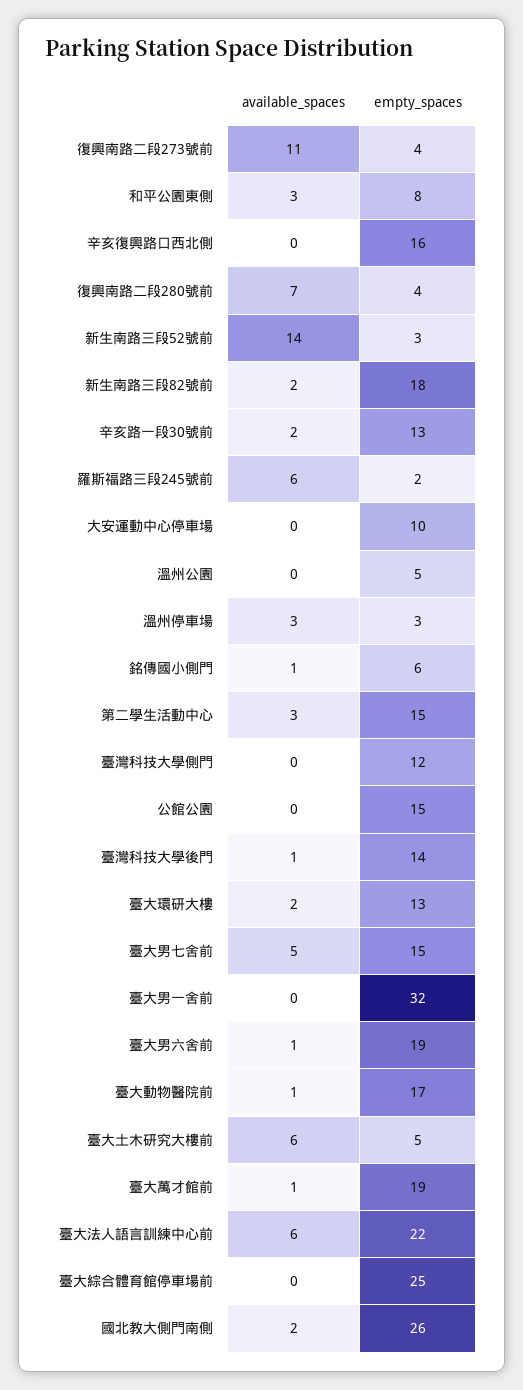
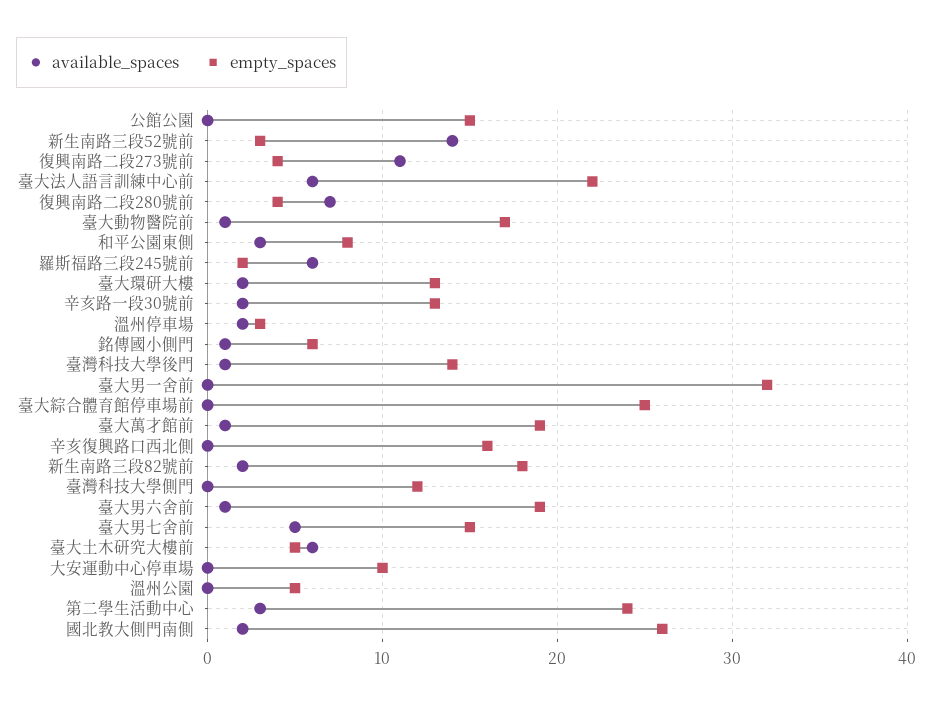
available_spaces, 溫州停車場: 3 -> 2
empty_spaces, 第二學生活動中心: 15 -> 24

